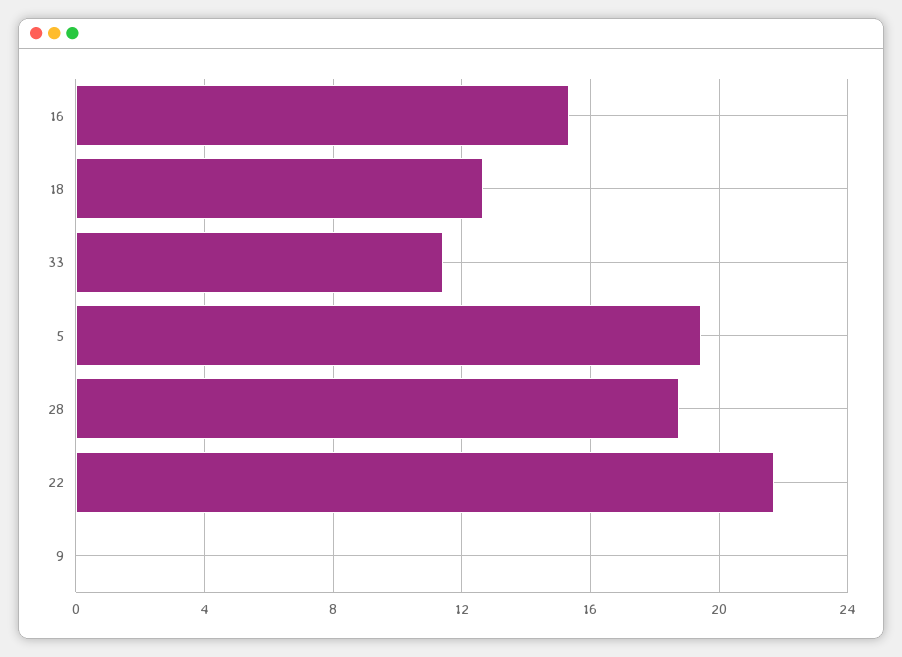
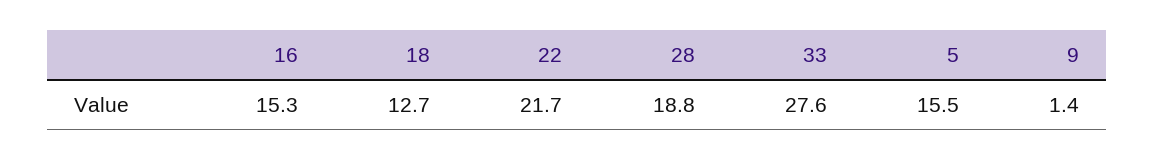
33: 11.5 -> 27.6
5: 19.5 -> 15.5
9: 0 -> 1.4

